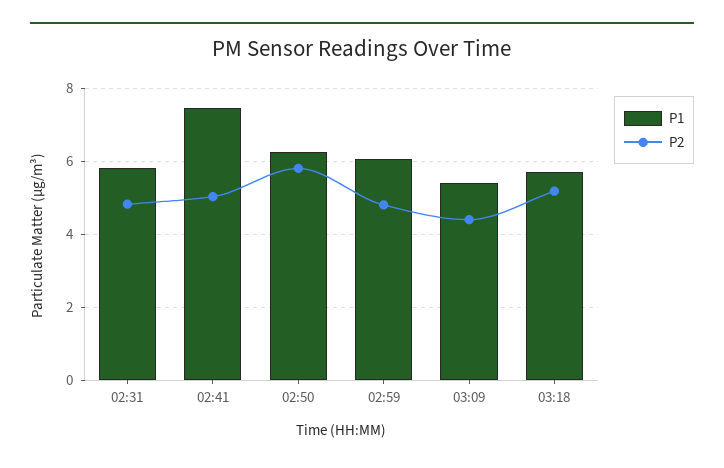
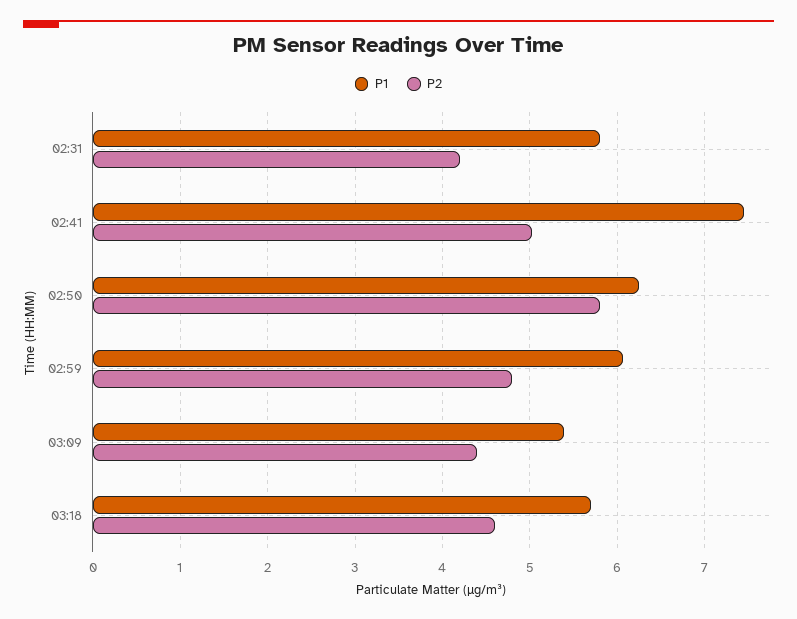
P2, 02:31: 4.8 -> 4.2
P2, 03:18: 5.2 -> 4.6

